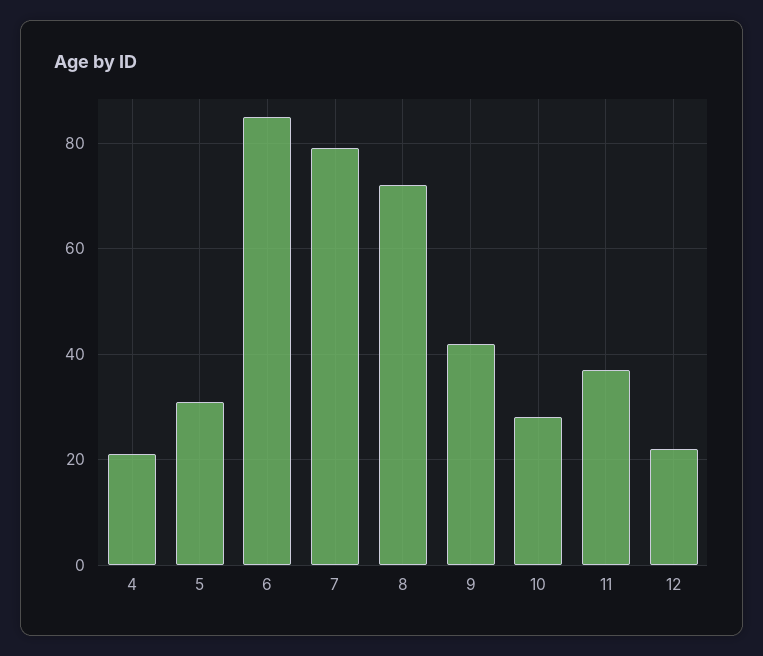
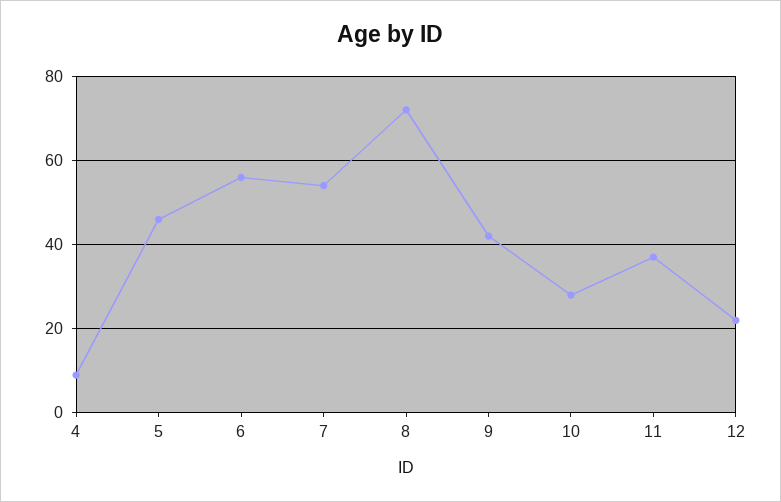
4: 20 -> 10
5: 30 -> 45
6: 85 -> 55
7: 80 -> 55

